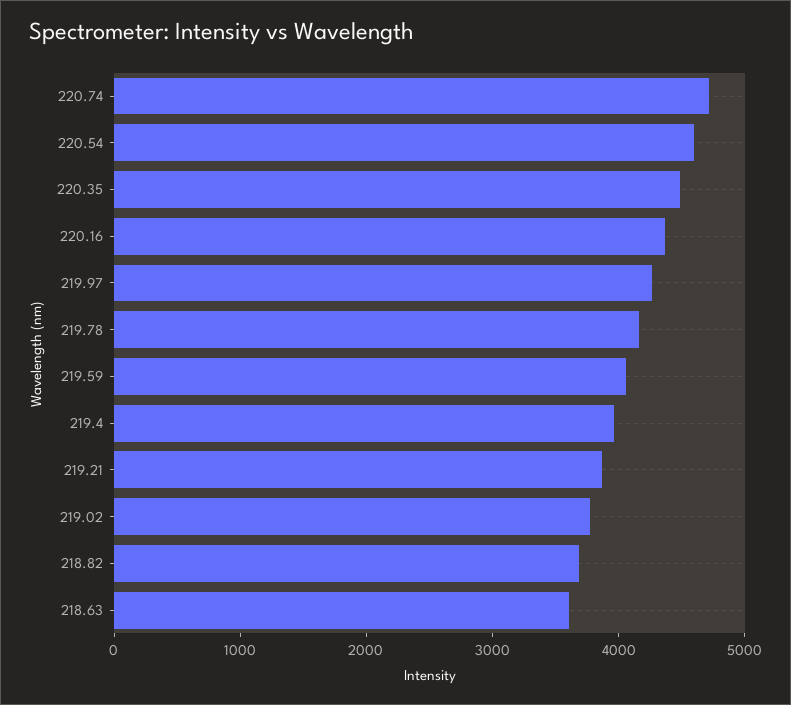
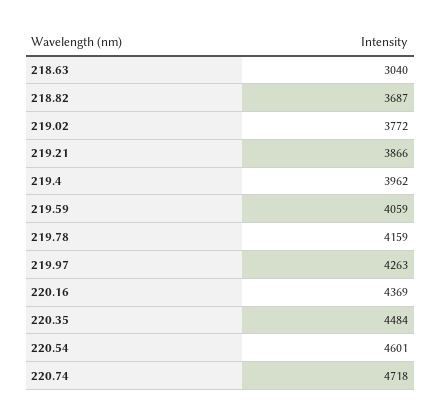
218.63: 3600 -> 3040

